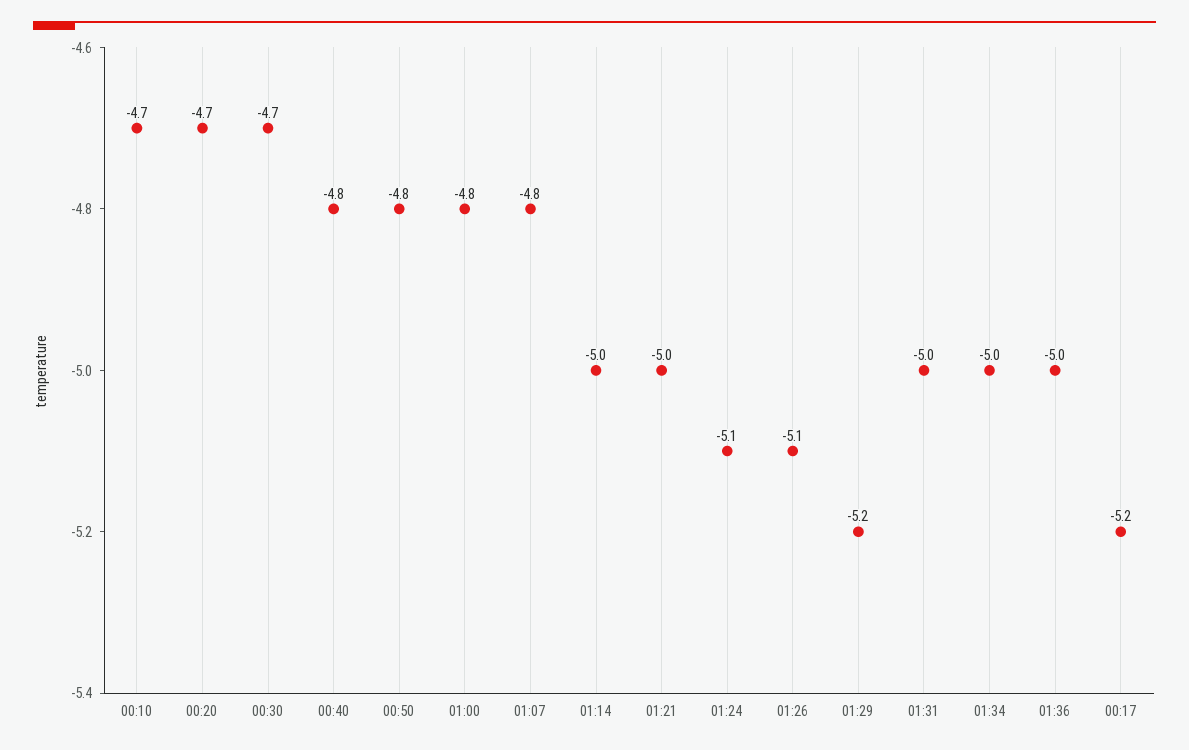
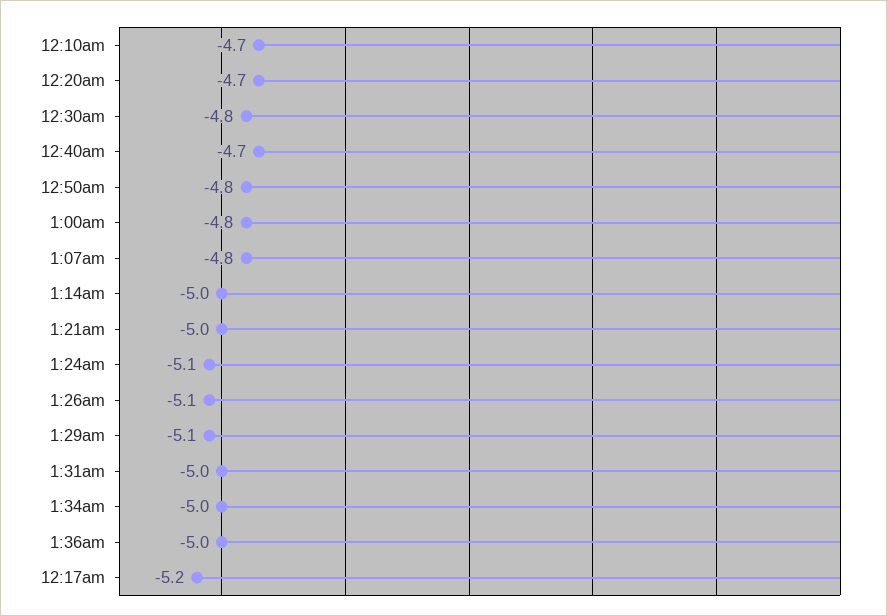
00:30: -4.7 -> -4.8
00:40: -4.8 -> -4.7
01:29: -5.2 -> -5.1

